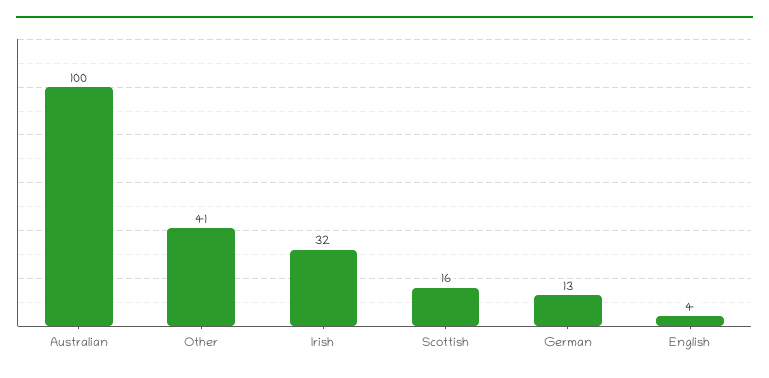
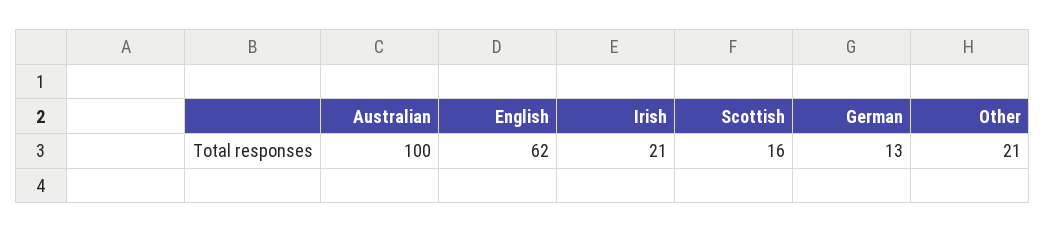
Other: 41 -> 21
Irish: 32 -> 21
English: 4 -> 62

